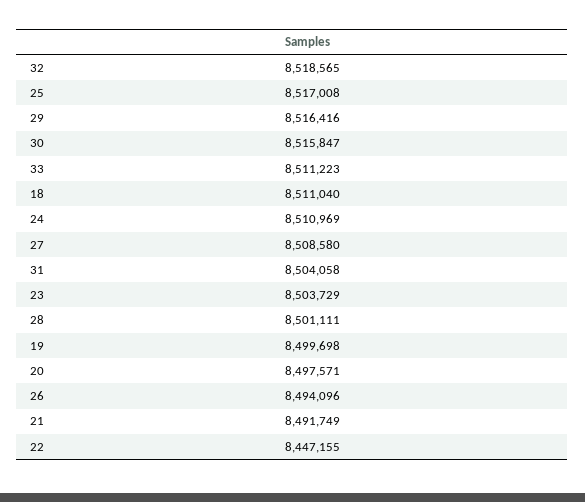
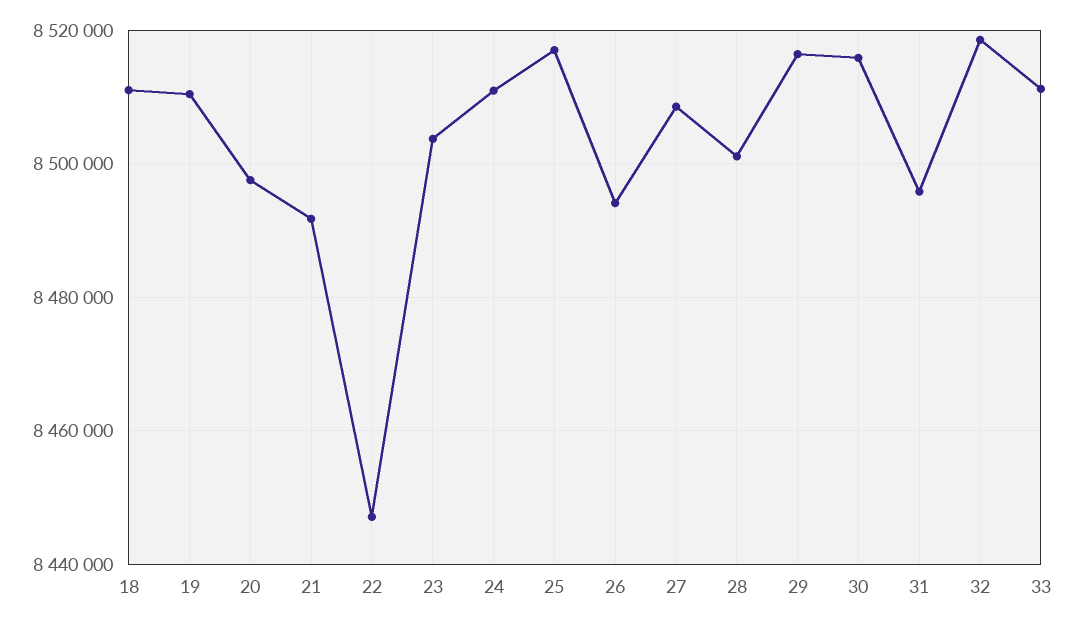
31: 8504058 -> 8496000
19: 8499698 -> 8510000

